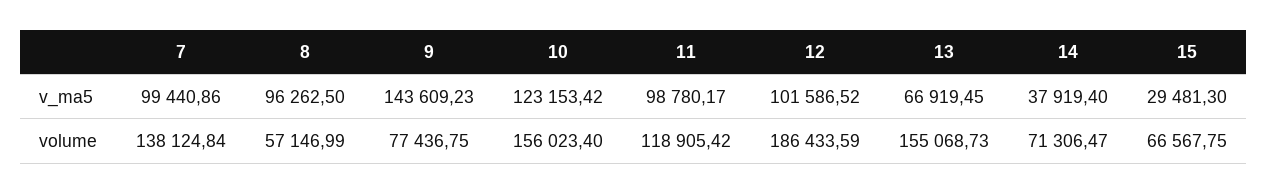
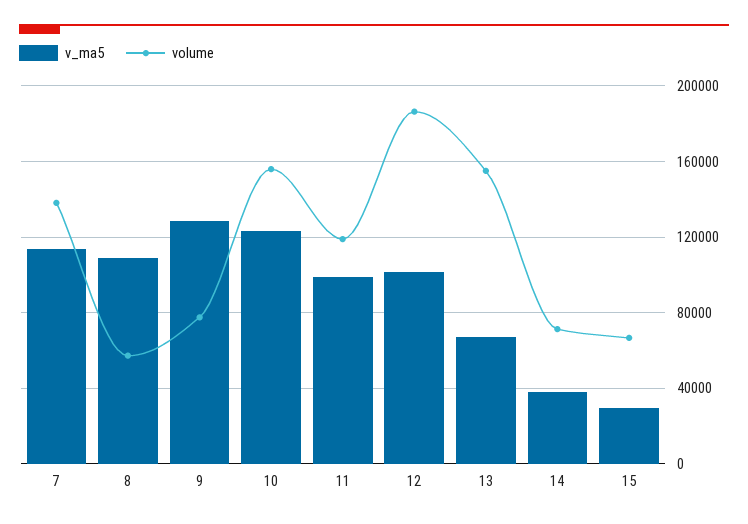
v_ma5, 7: 99440.86 -> 115000
v_ma5, 8: 96262.5 -> 110000
v_ma5, 9: 143609.23 -> 130000

